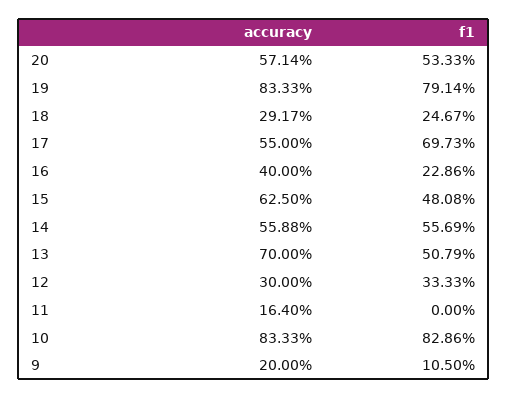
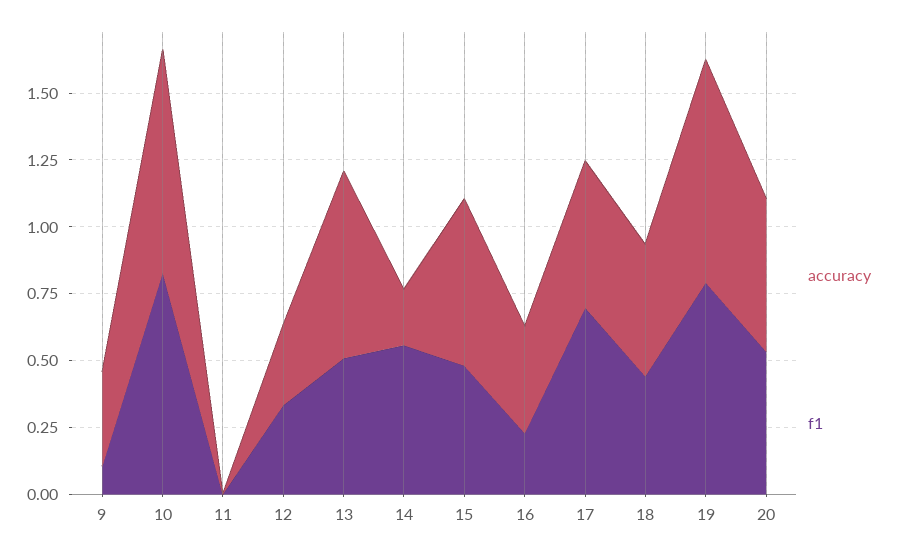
accuracy, 18: 0.2917 -> 0.5
f1, 18: 0.2467 -> 0.45
accuracy, 14: 0.5588 -> 0.2
accuracy, 11: 0.164 -> 0
accuracy, 9: 0.2 -> 0.35

